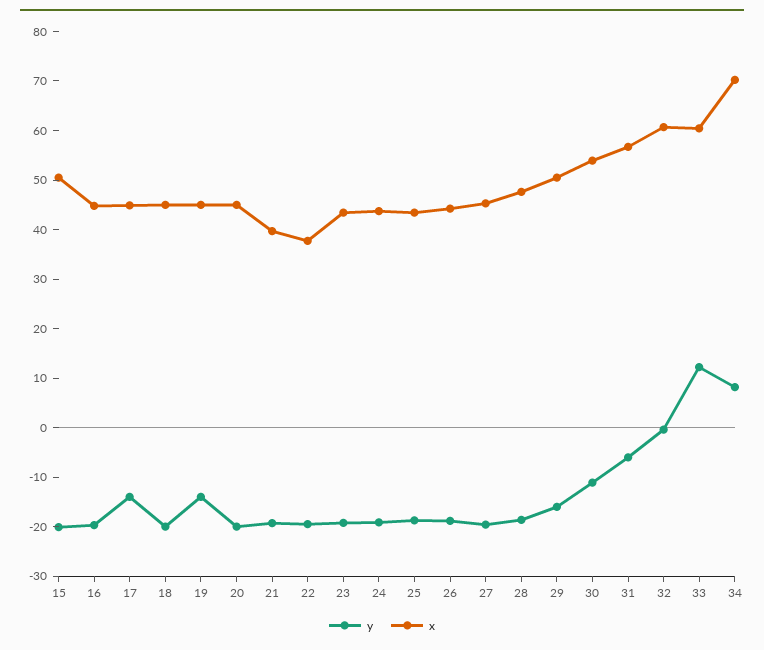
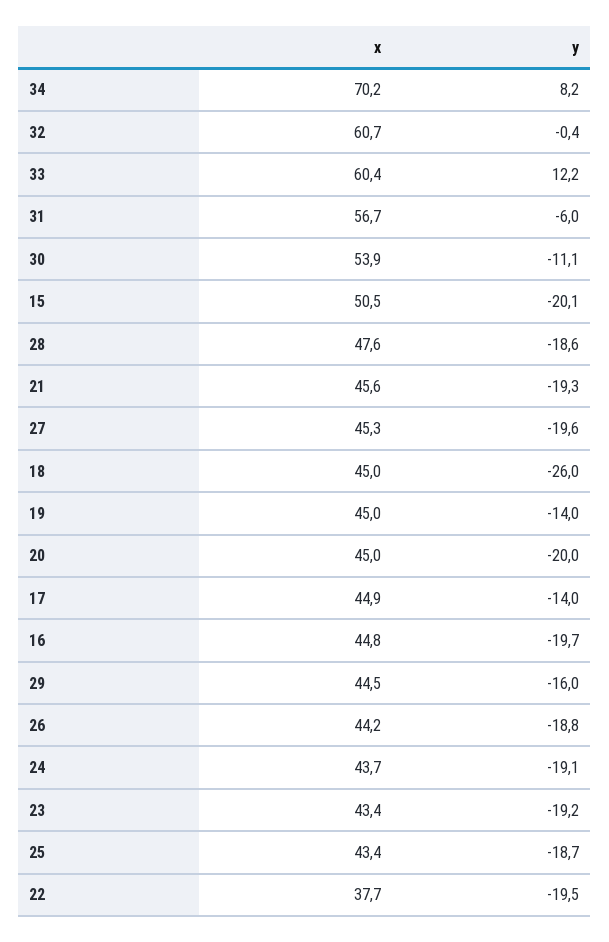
y, 18: -20 -> -26
x, 21: 40 -> 45.6
x, 29: 50 -> 44.5

